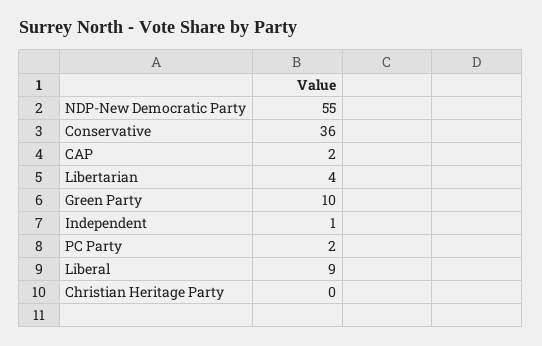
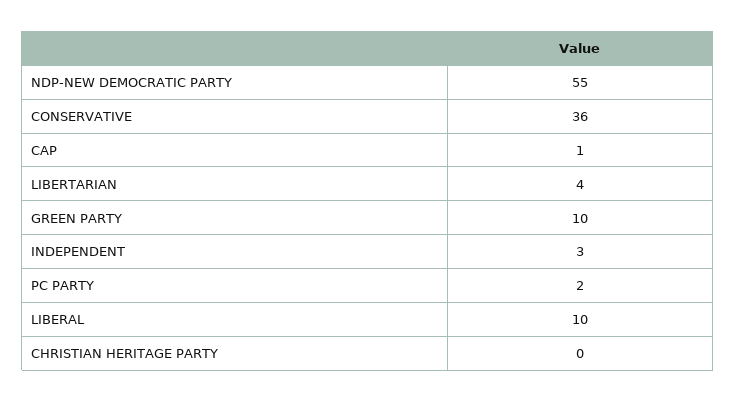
CAP: 2 -> 1
Independent: 1 -> 3
Liberal: 9 -> 10

